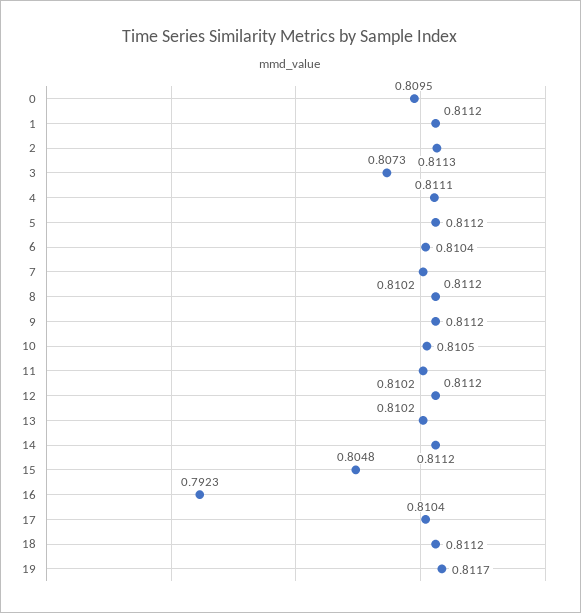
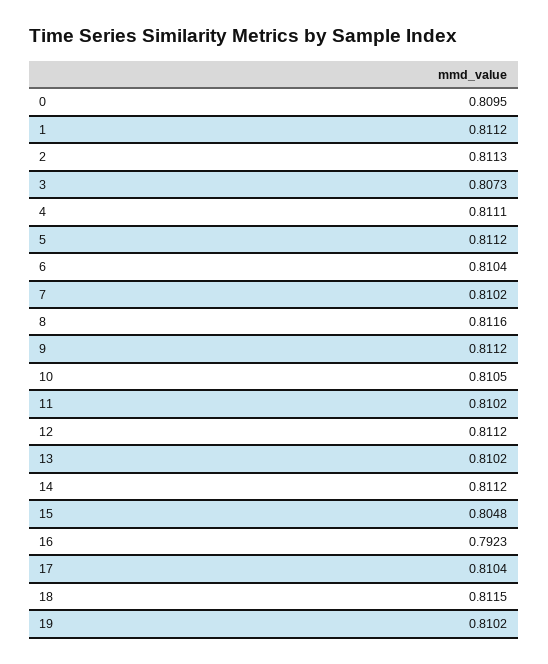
8: 0.8112 -> 0.8116
18: 0.8112 -> 0.8115
19: 0.8117 -> 0.8102

